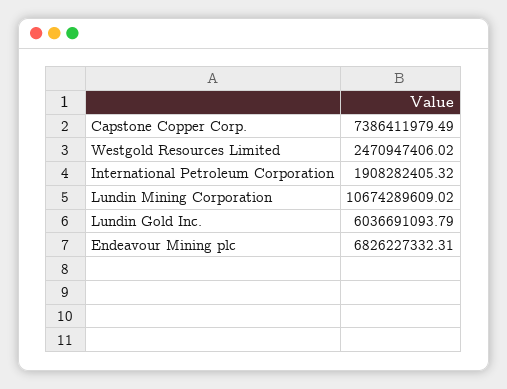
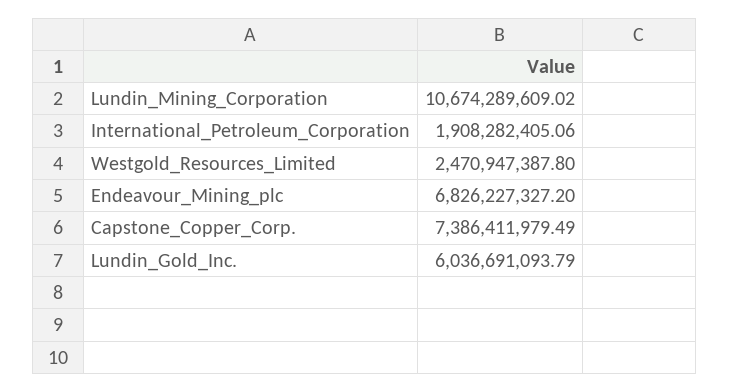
Westgold Resources Limited: 2470947406.02 -> 2470947387.8
International Petroleum Corporation: 1908282405.32 -> 1908282405.06
Endeavour Mining plc: 6826227332.31 -> 6826227327.2

